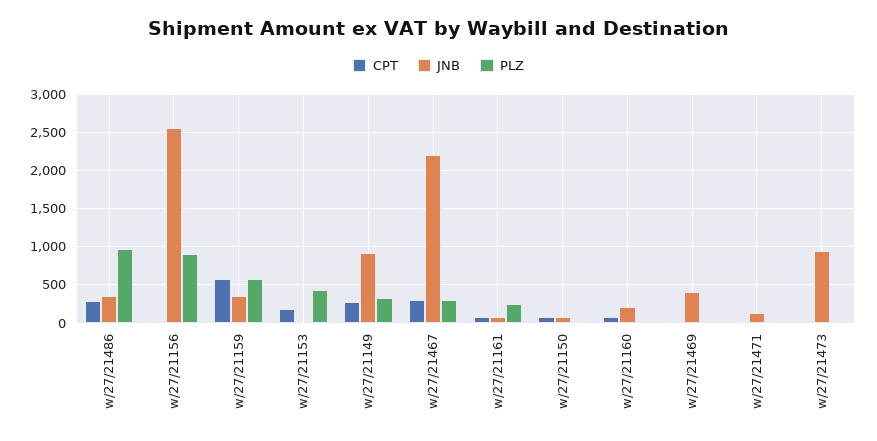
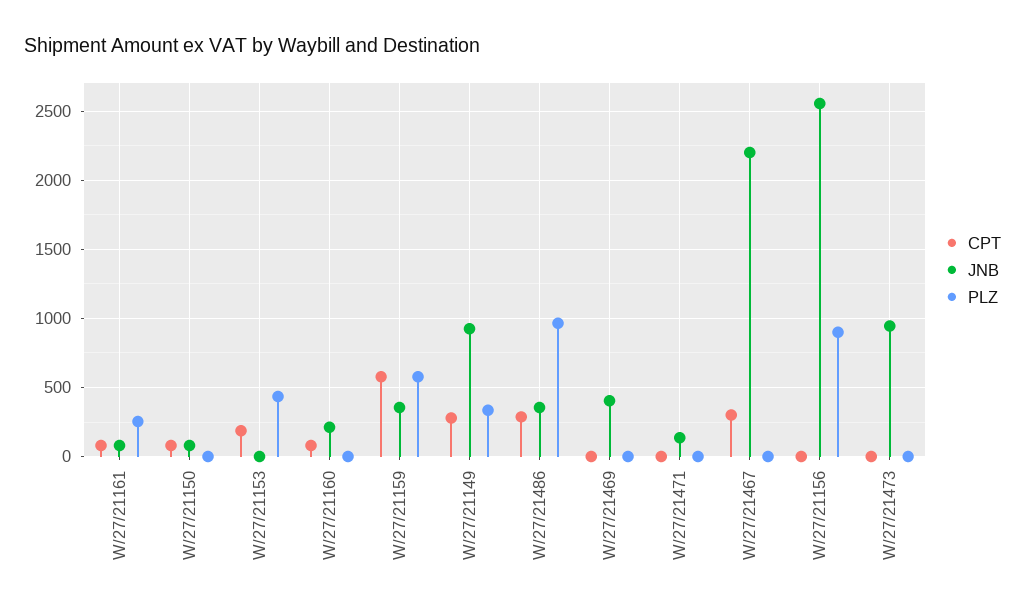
PLZ, w/27/21467: 300 -> 0

